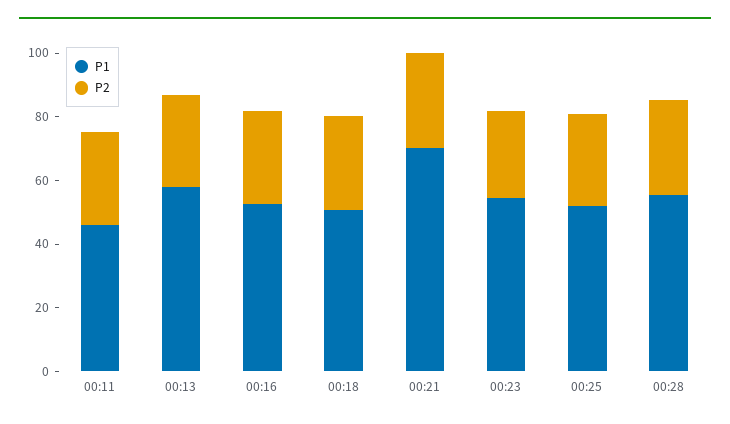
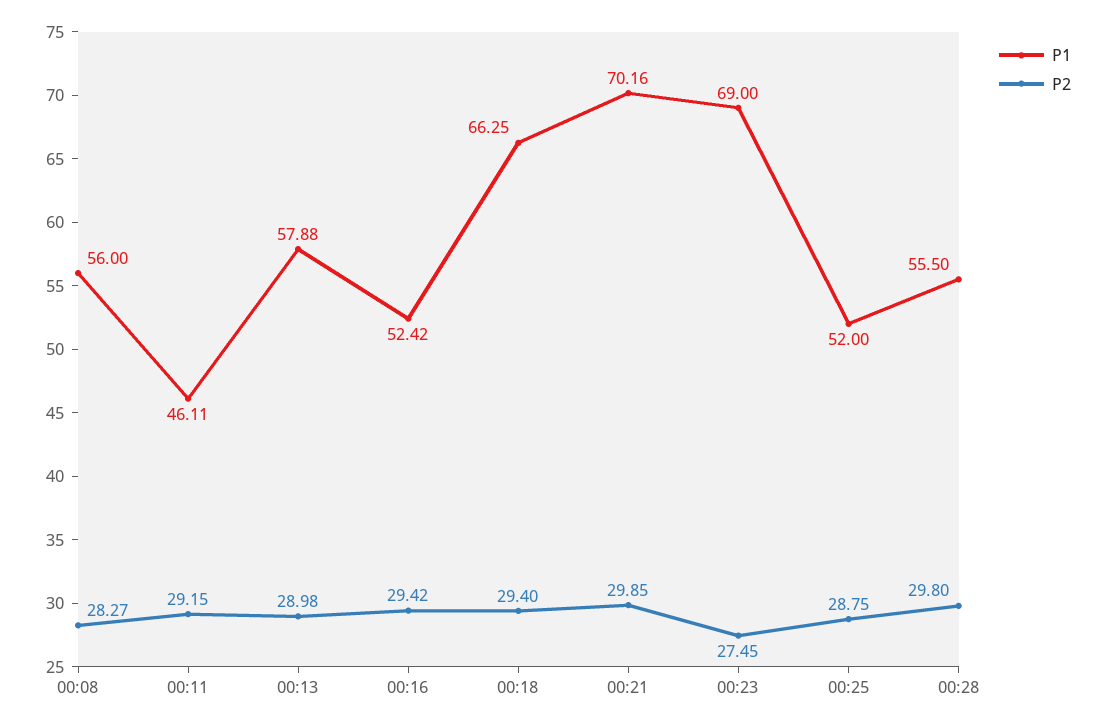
P1, 00:18: 50 -> 66.25
P1, 00:23: 55 -> 69
P1, 00:08: none -> 56
P2, 00:08: none -> 28.27

